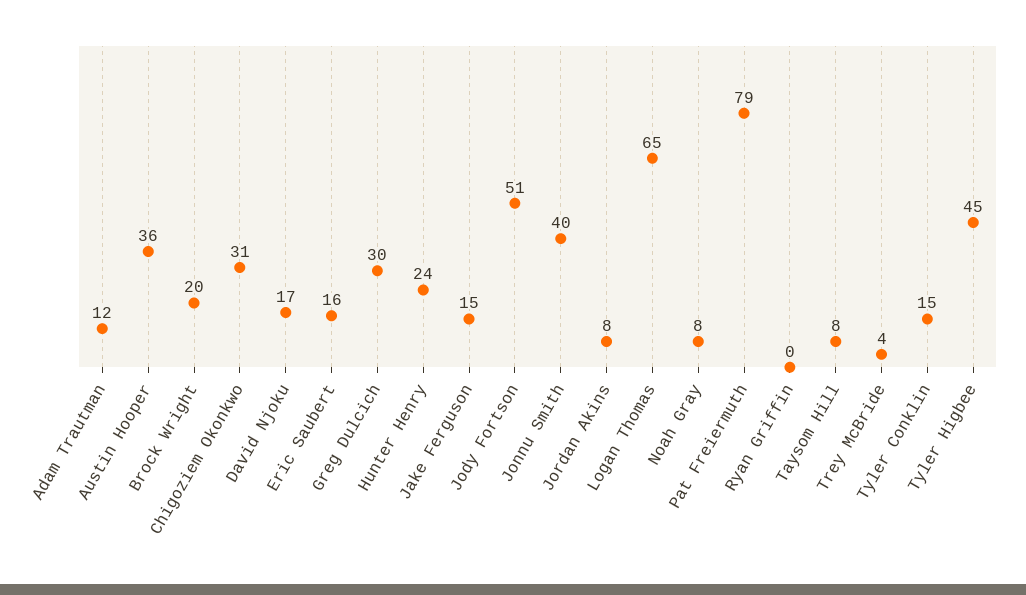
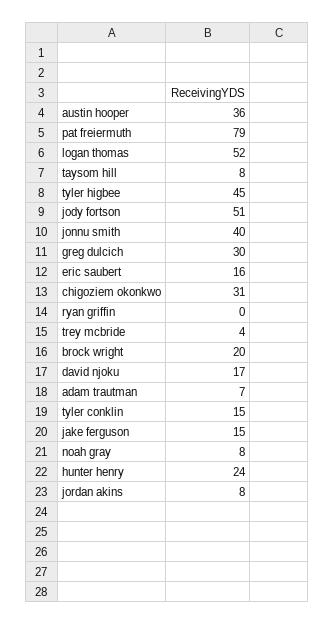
Adam Trautman: 12 -> 7
Logan Thomas: 65 -> 52

